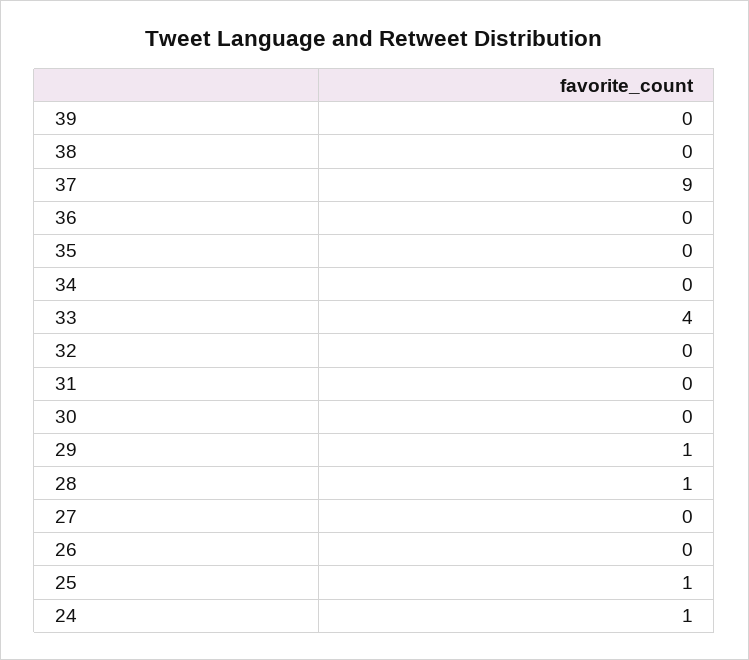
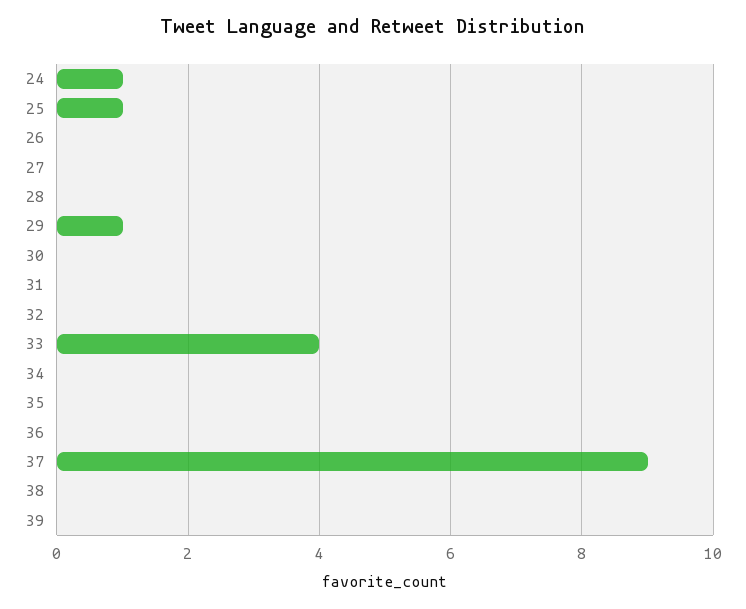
28: 1 -> 0

